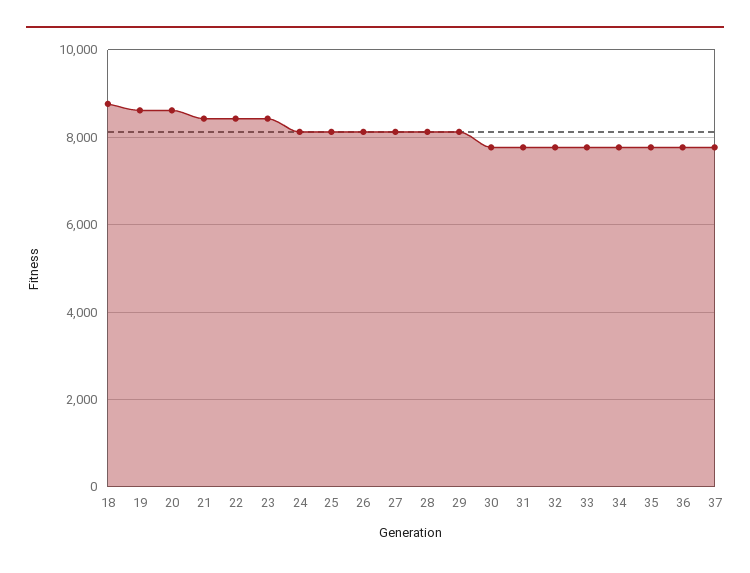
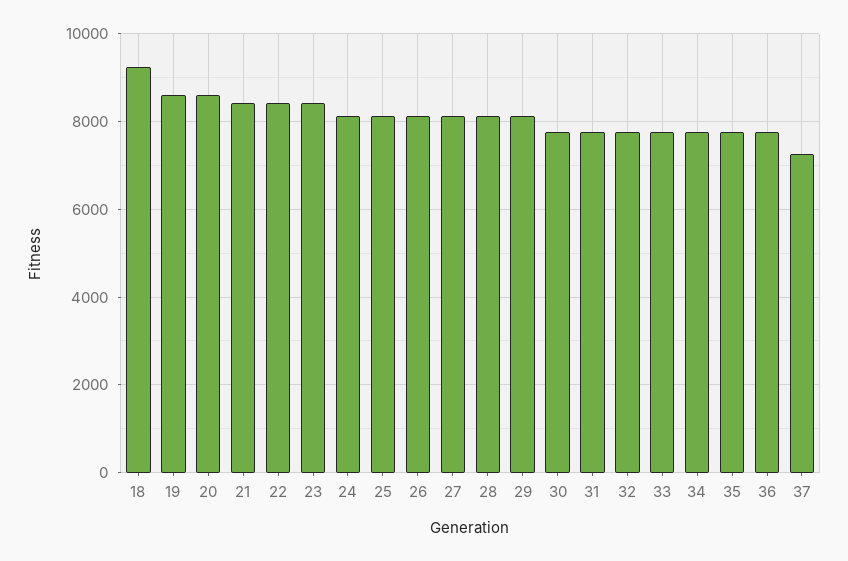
18: 8800 -> 9200
37: 7800 -> 7200

